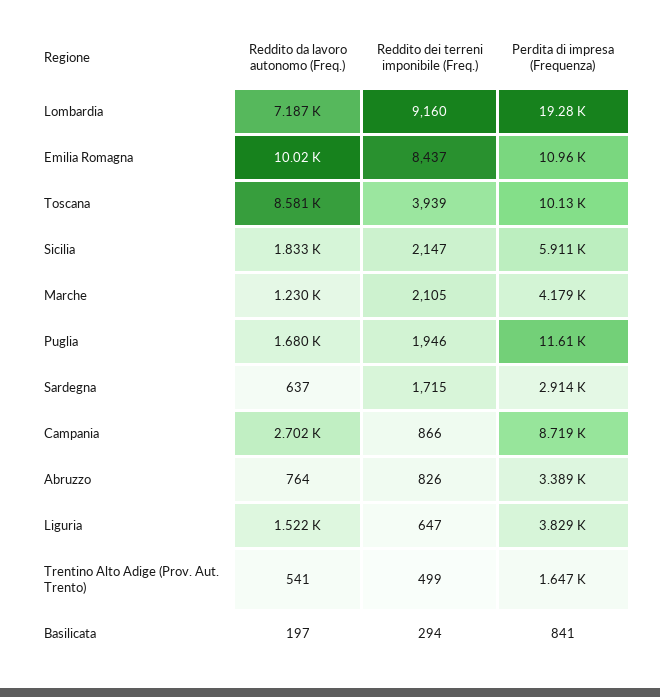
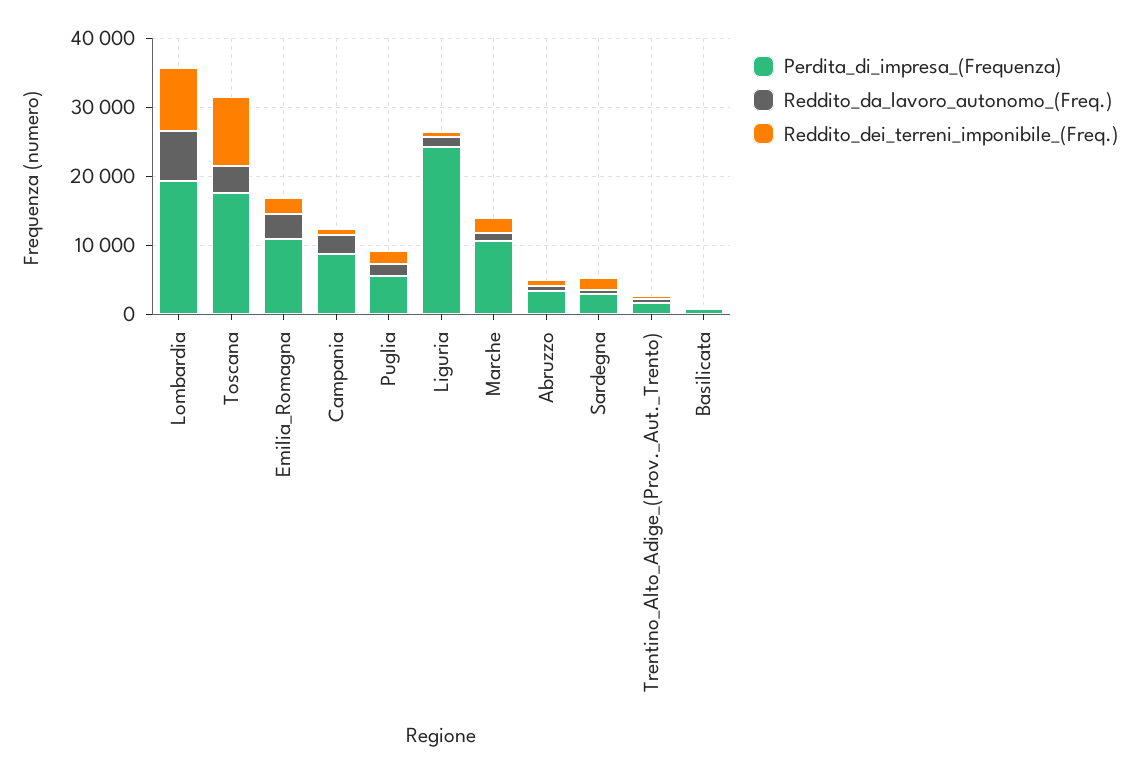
Reddito da lavoro autonomo (Freq.), Emilia Romagna: 10020 -> 4000
Reddito dei terreni imponibile (Freq.), Emilia Romagna: 8437 -> 2000
Reddito da lavoro autonomo (Freq.), Toscana: 8581 -> 4000
Reddito dei terreni imponibile (Freq.), Toscana: 3939 -> 10000
Perdita di impresa (Frequenza), Toscana: 10130 -> 18000
Reddito da lavoro autonomo (Freq.), Sicilia: 1833 -> none
Reddito dei terreni imponibile (Freq.), Sicilia: 2147 -> none
Perdita di impresa (Frequenza), Sicilia: 5911 -> none
Perdita di impresa (Frequenza), Marche: 4179 -> 10000
Perdita di impresa (Frequenza), Puglia: 11610 -> 6000
Perdita di impresa (Frequenza), Liguria: 3829 -> 24000

